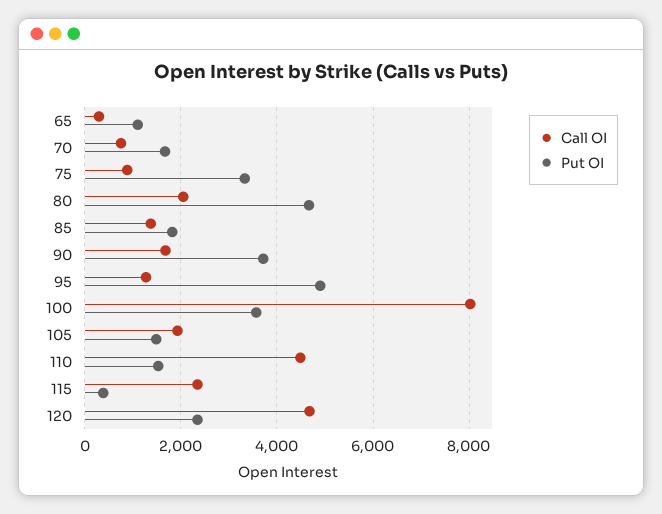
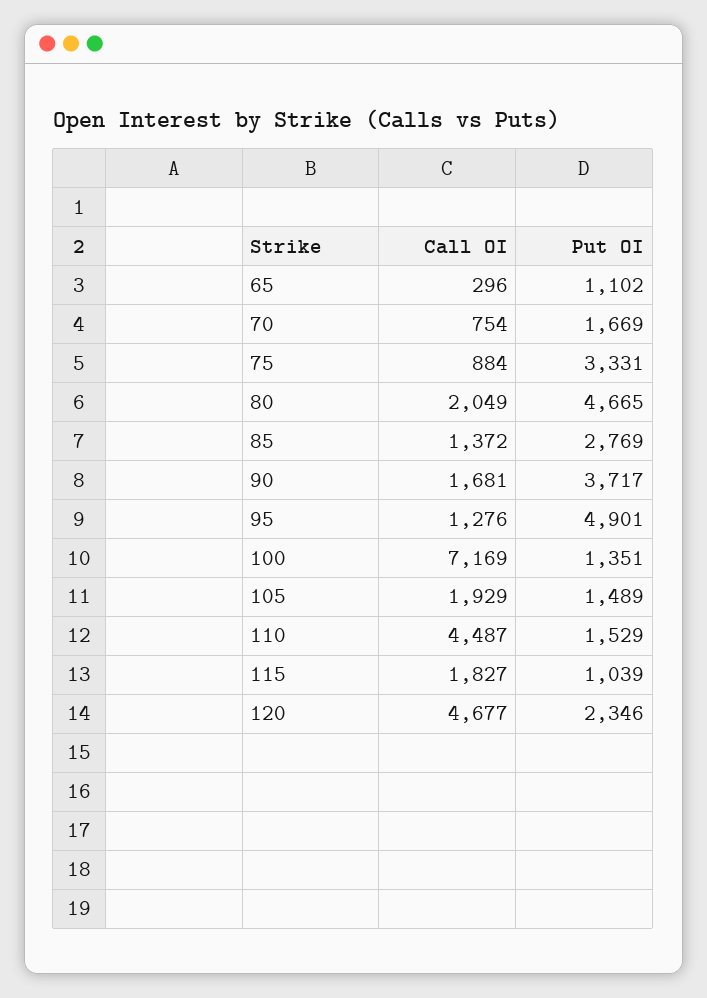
Put OI, 85: 1800 -> 2769
Call OI, 100: 8000 -> 7169
Put OI, 100: 3600 -> 1351
Call OI, 115: 2400 -> 1827
Put OI, 115: 400 -> 1039

